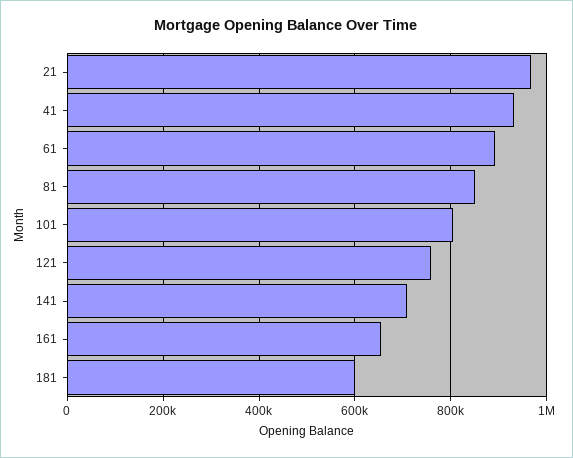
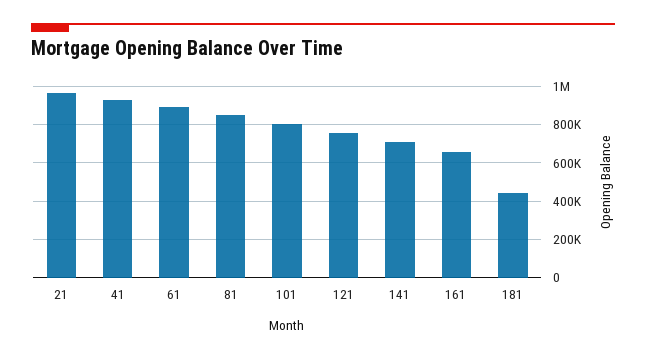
181: 600000 -> 450000

